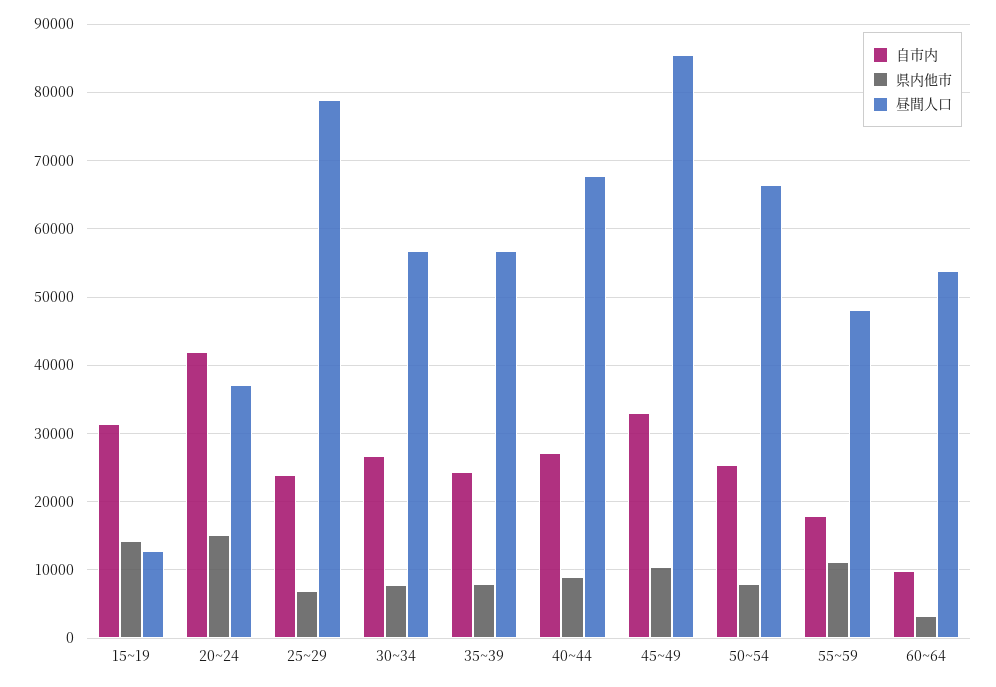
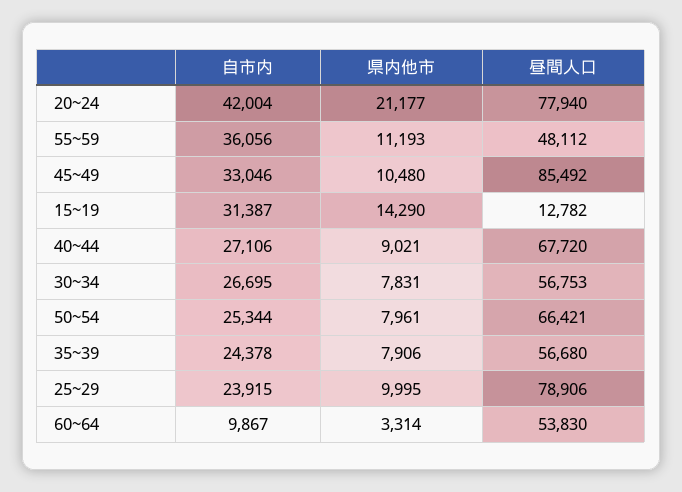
県内他市, 20~24: 15000 -> 21177
昼間人口, 20~24: 37000 -> 77940
県内他市, 25~29: 7000 -> 9995
自市内, 55~59: 18000 -> 36056

